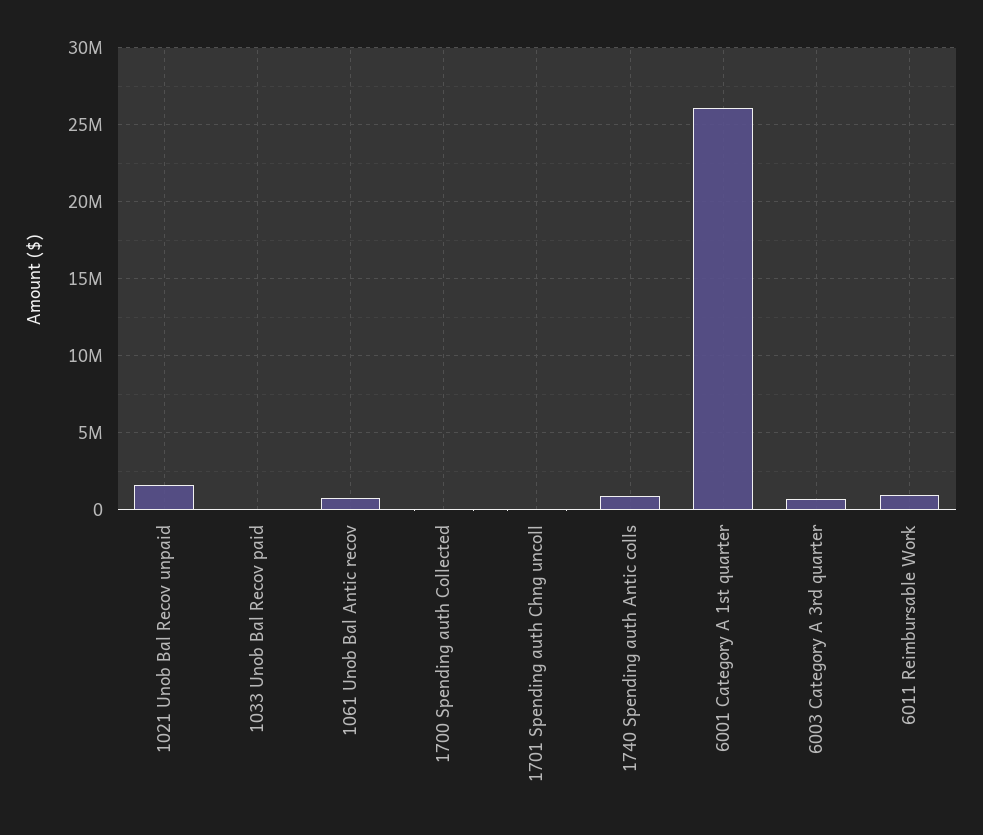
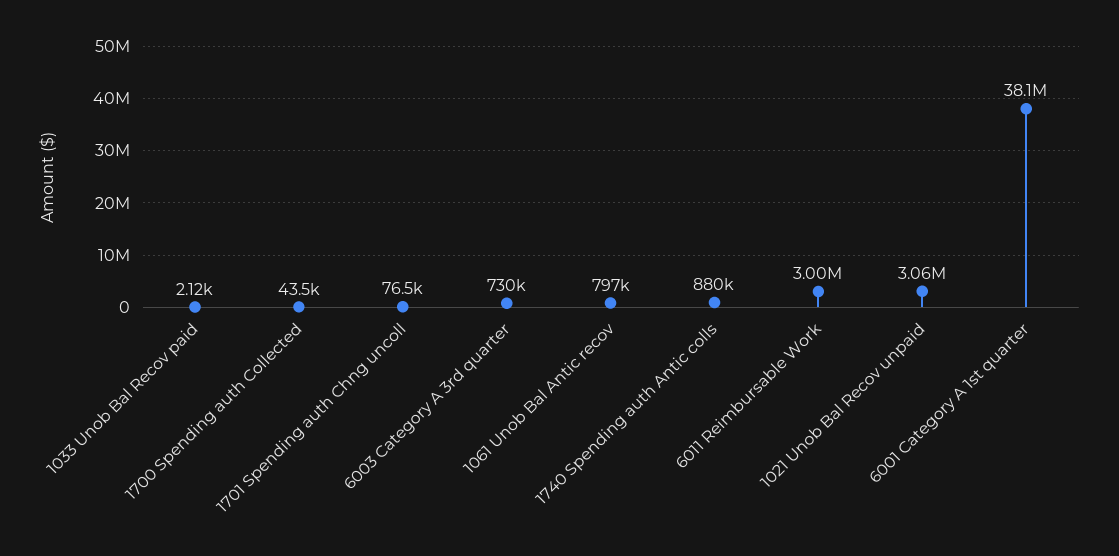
1021 Unob Bal Recov unpaid: 1500000 -> 3060000
6001 Category A 1st quarter: 26000000 -> 38100000
6011 Reimbursable Work: 1000000 -> 3000000

